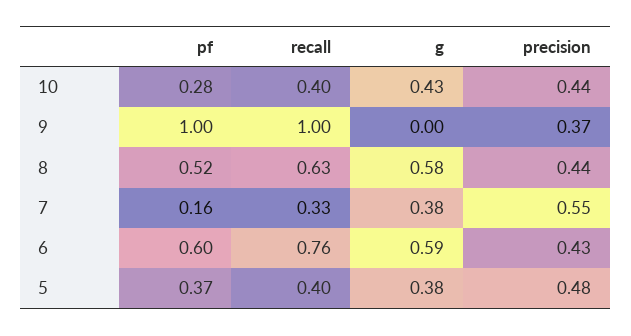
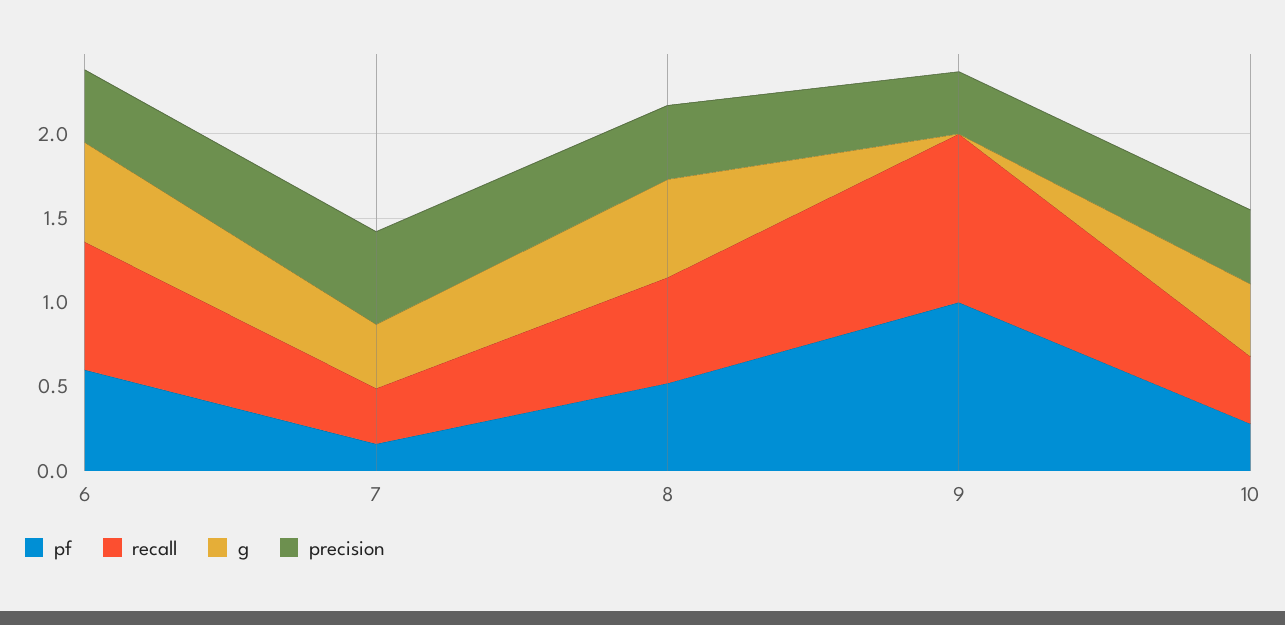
pf, 5: 0.37 -> none
recall, 5: 0.4 -> none
g, 5: 0.38 -> none
precision, 5: 0.48 -> none

